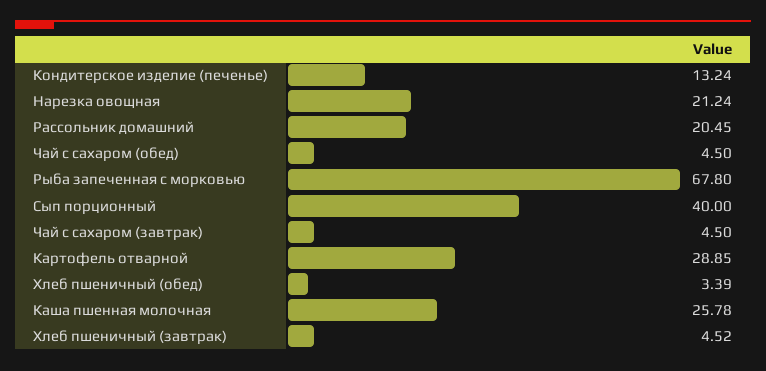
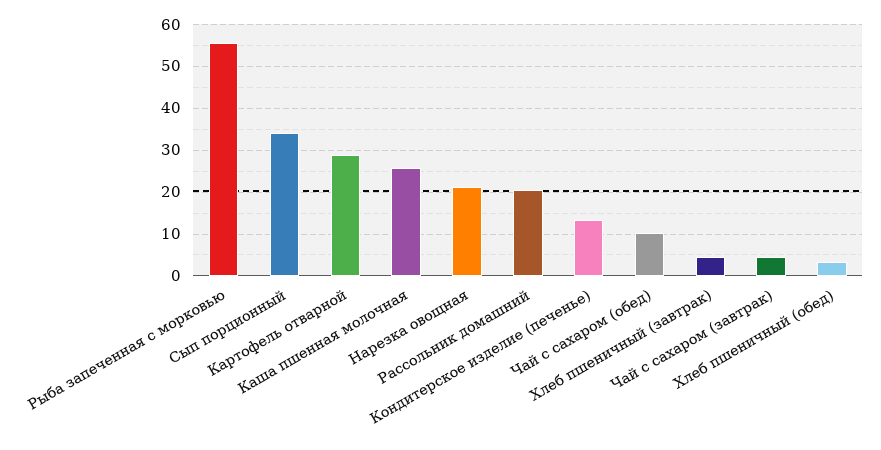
Чай с сахаром (обед): 4.5 -> 10
Рыба запеченная с морковью: 67.8 -> 56
Сып порционный: 40 -> 34

